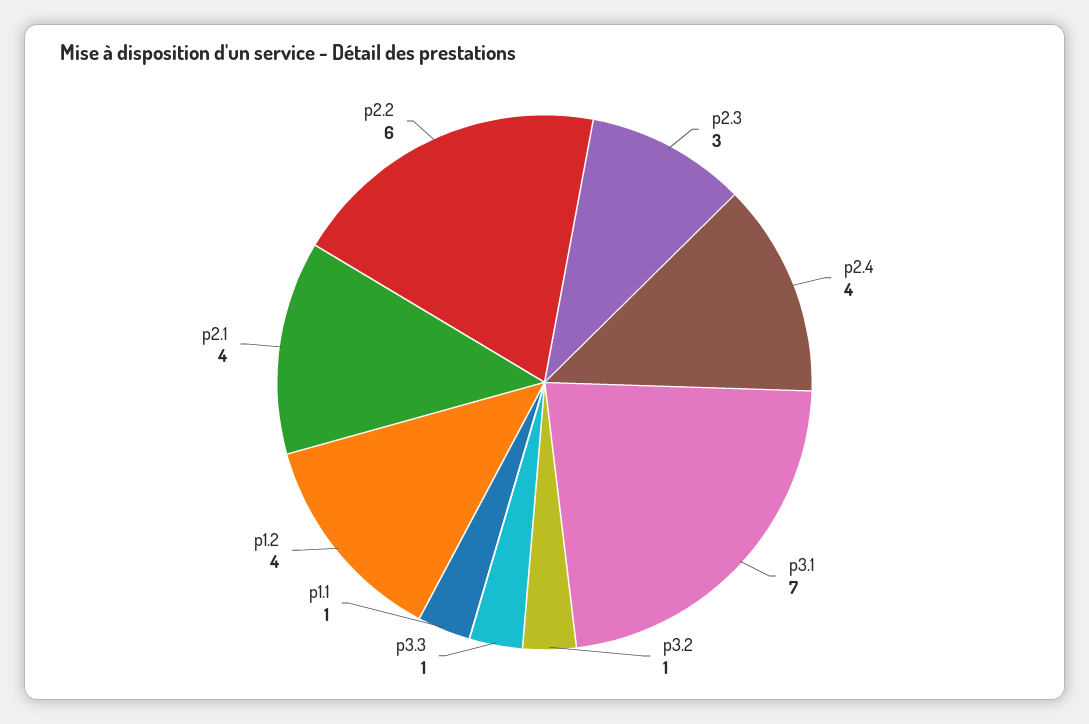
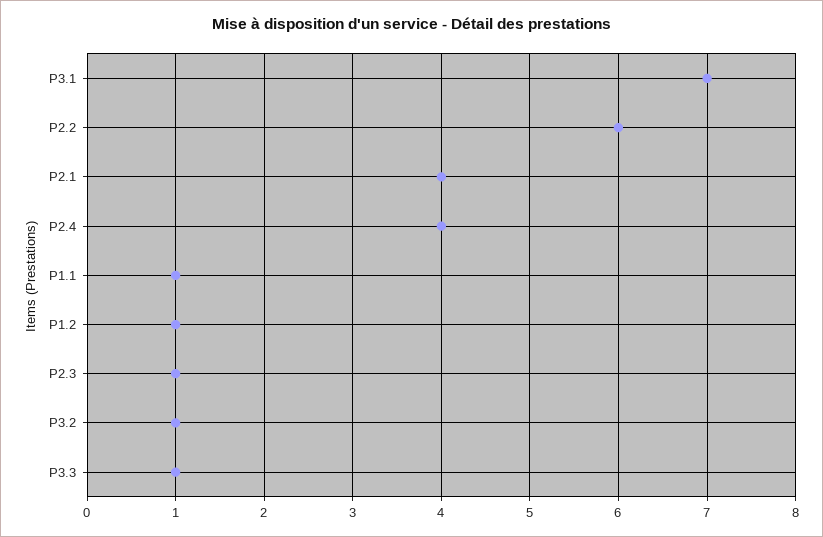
p2.3: 3 -> 1
p1.2: 4 -> 1

